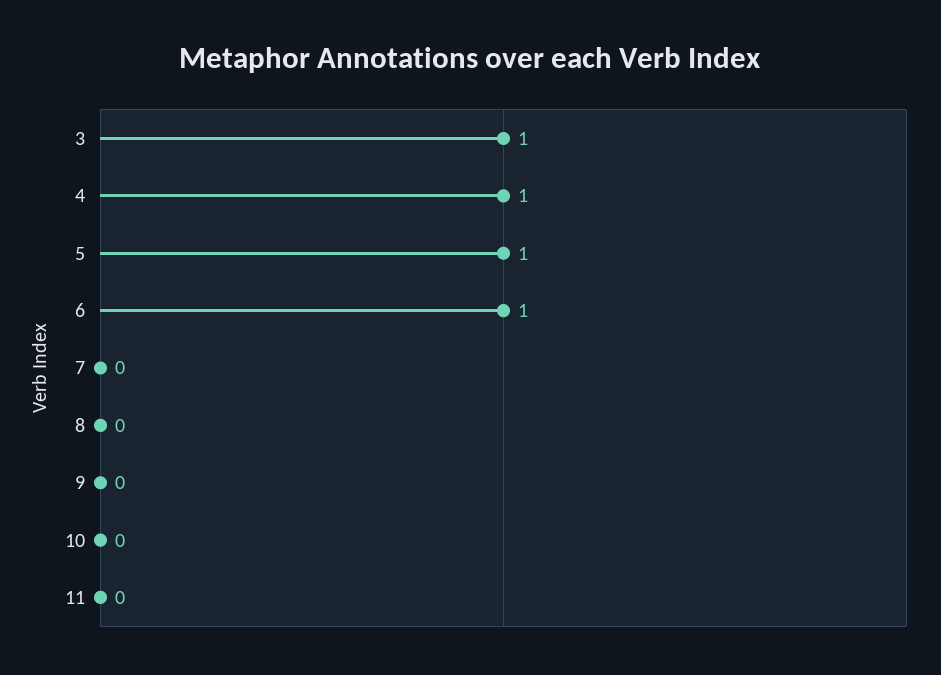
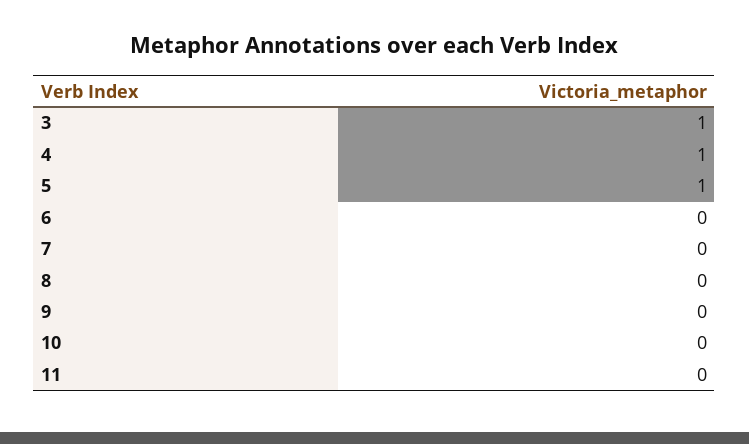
6: 1 -> 0

